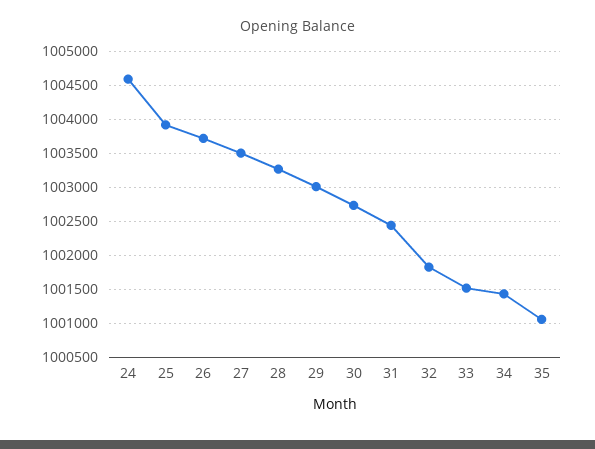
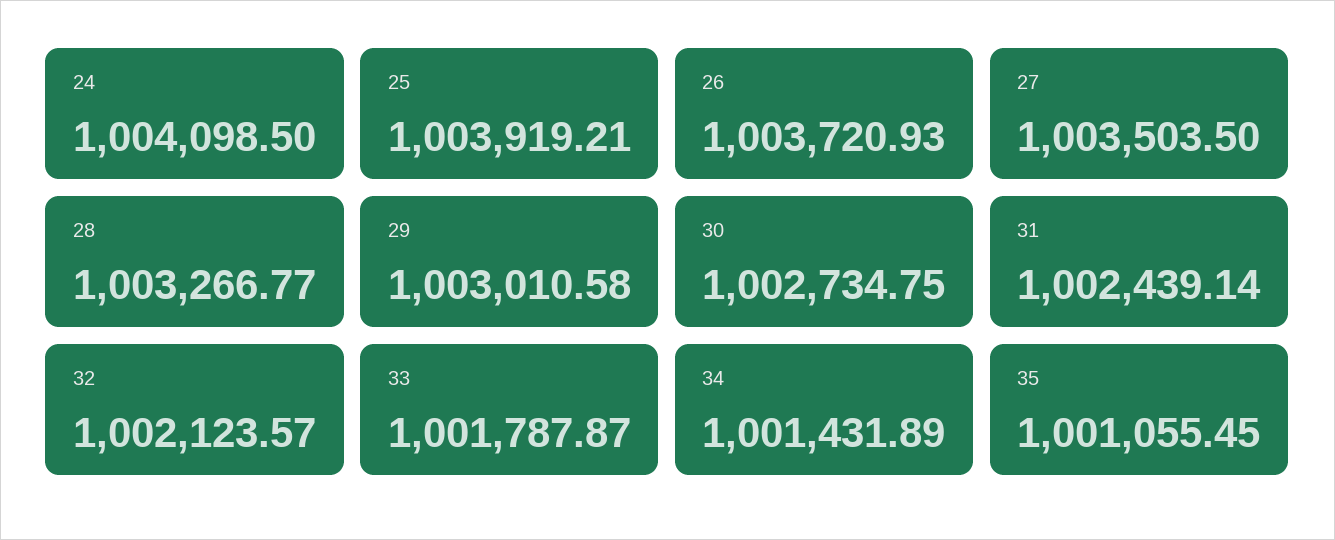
24: 1004600 -> 1004098.5
32: 1001800 -> 1002123.57
33: 1001500 -> 1001787.87

